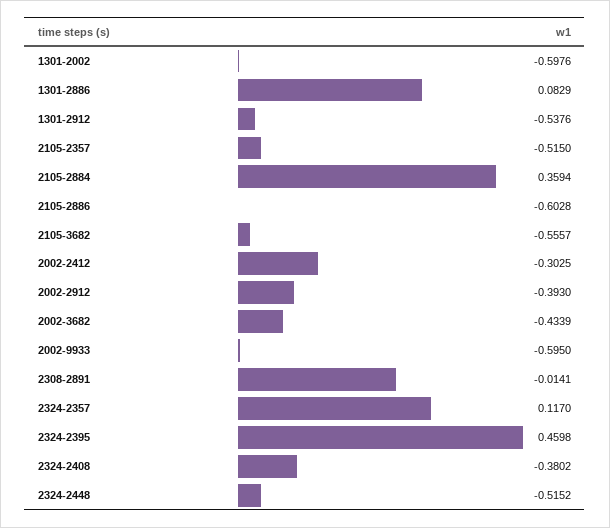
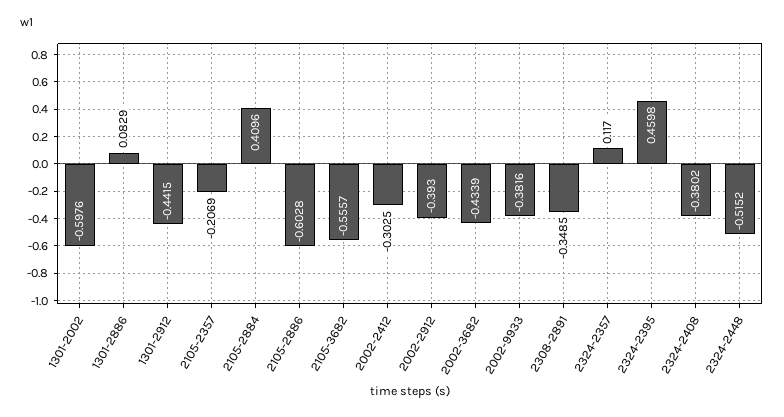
1301-2912: -0.5376 -> -0.4415
2105-2357: -0.515 -> -0.2069
2105-2884: 0.3594 -> 0.4096
2002-9933: -0.595 -> -0.3816
2308-2891: -0.0141 -> -0.3485

